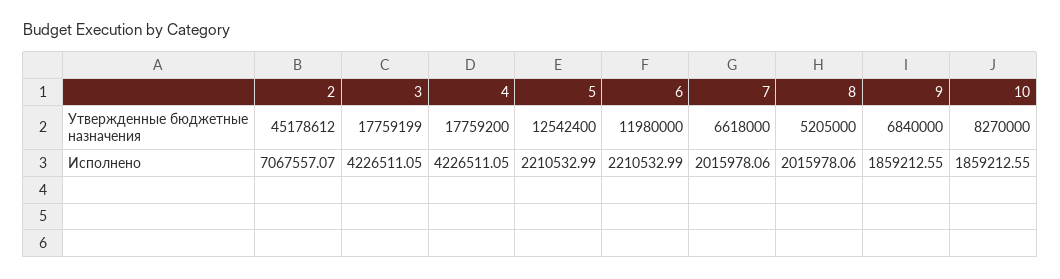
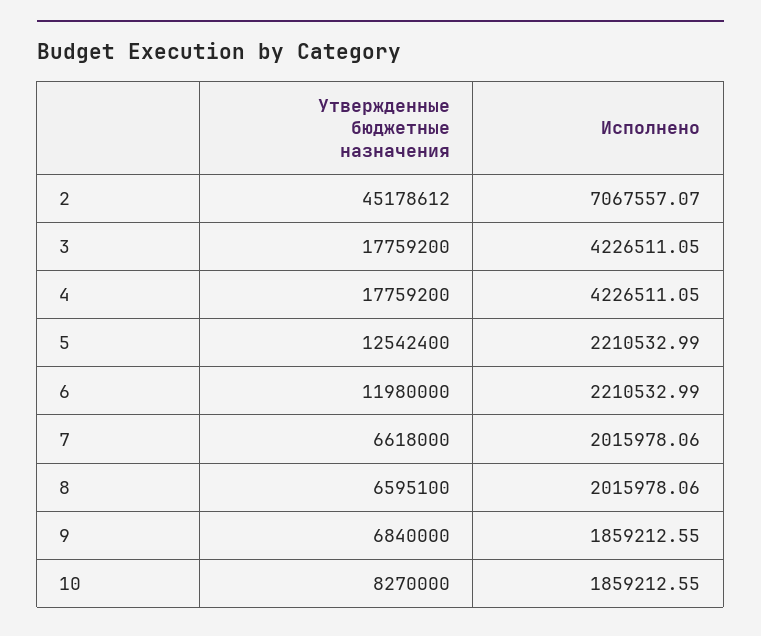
3, Утвержденные бюджетные назначения: 17759199 -> 17759200
8, Утвержденные бюджетные назначения: 5205000 -> 6595100

